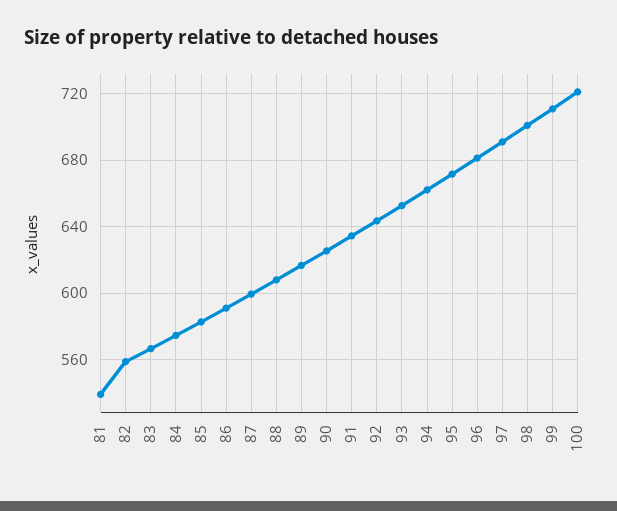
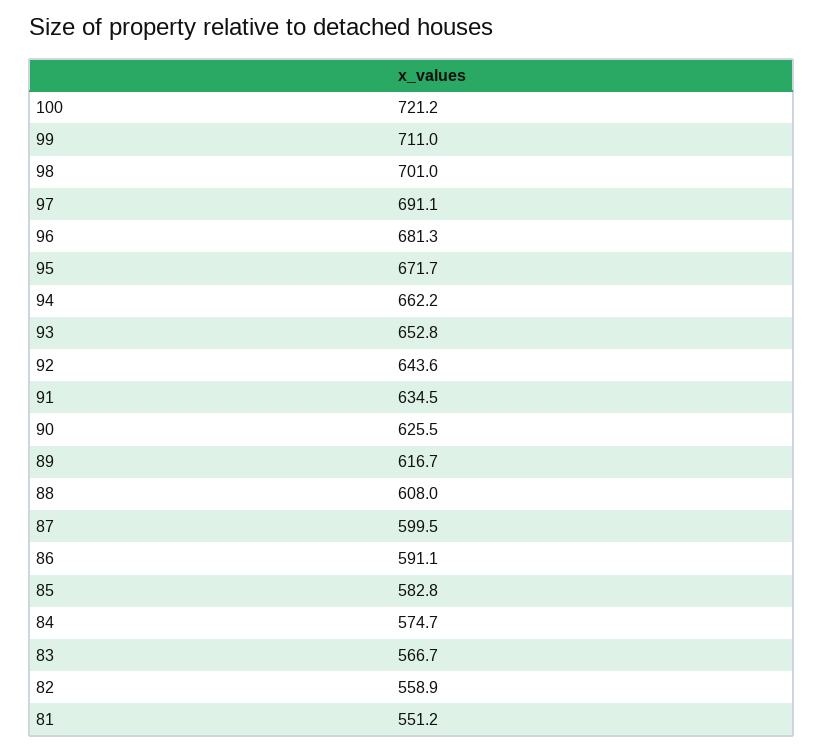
81: 540 -> 551.2

